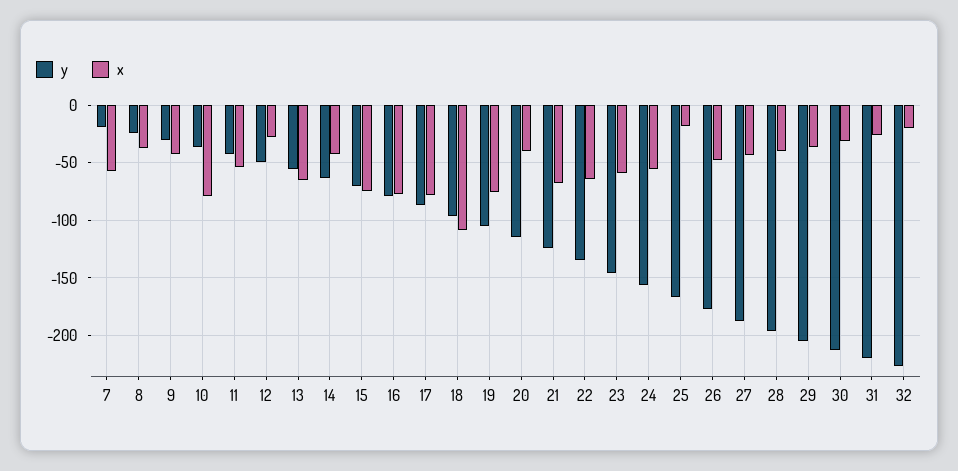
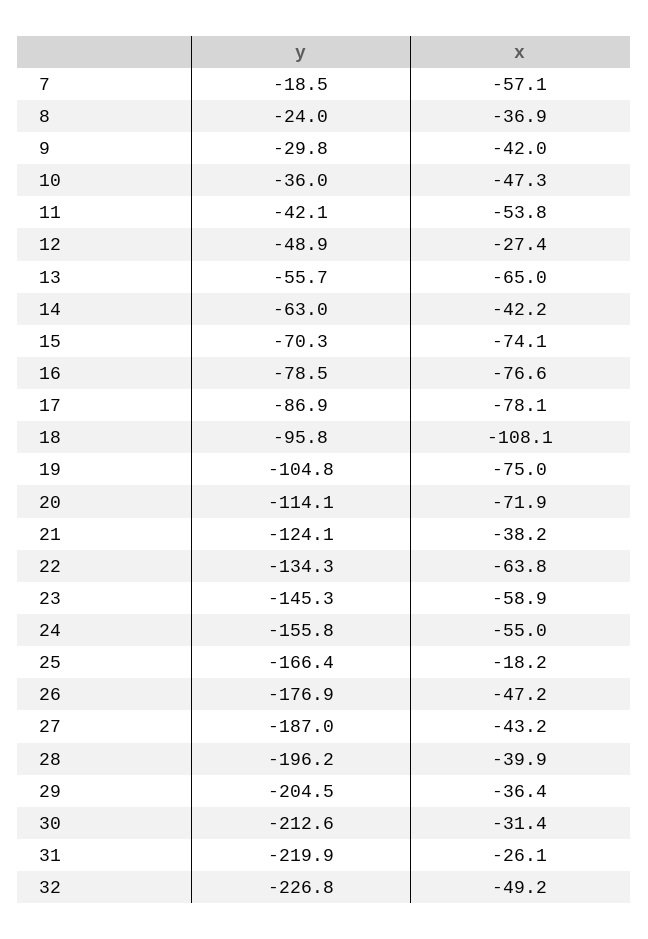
x, 10: -80 -> -47.3
x, 20: -40 -> -71.9
x, 21: -70 -> -38.2
x, 32: -20 -> -49.2

